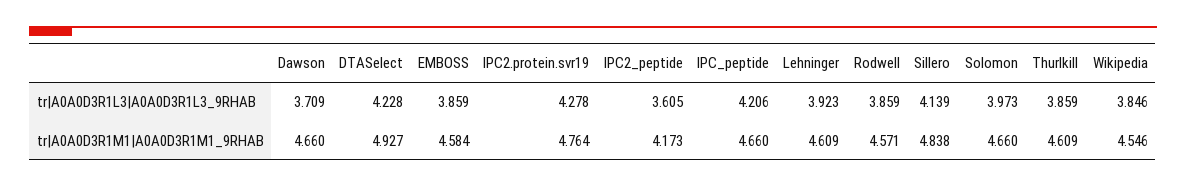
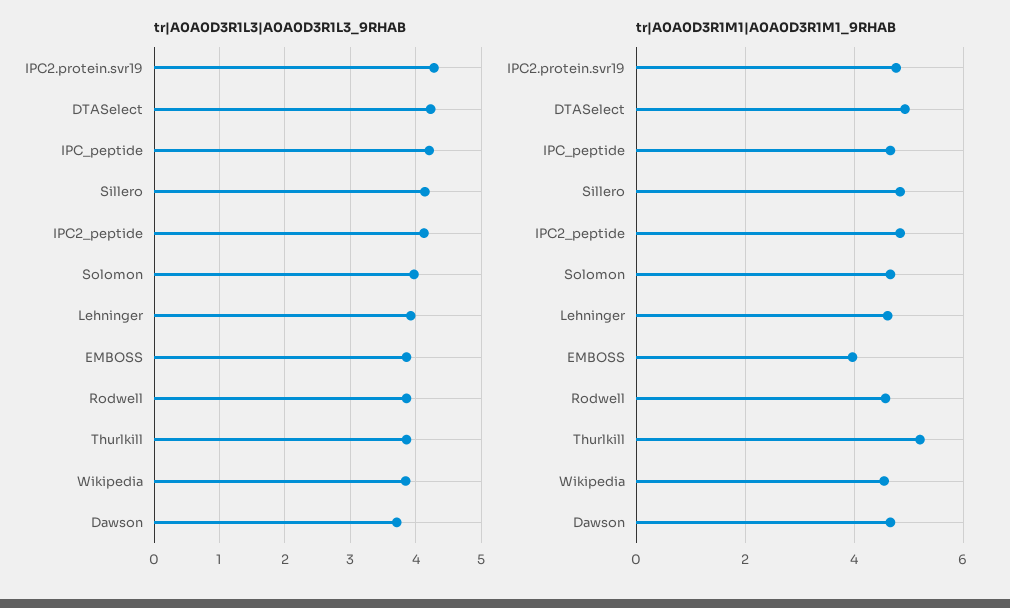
tr|A0A0D3R1L3|A0A0D3R1L3_9RHAB, IPC2_peptide: 3.605 -> 4.1
tr|A0A0D3R1M1|A0A0D3R1M1_9RHAB, EMBOSS: 4.584 -> 4
tr|A0A0D3R1M1|A0A0D3R1M1_9RHAB, IPC2_peptide: 4.173 -> 4.8
tr|A0A0D3R1M1|A0A0D3R1M1_9RHAB, Thurlkill: 4.609 -> 5.2

